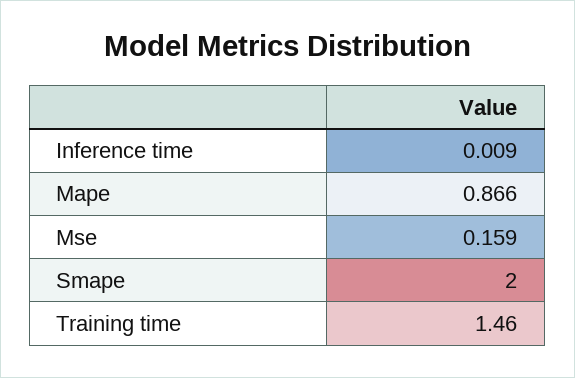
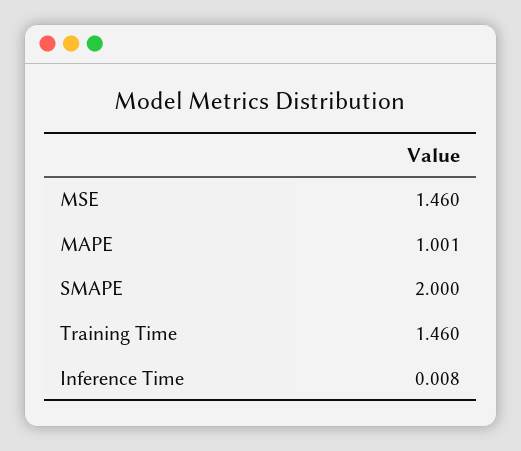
Inference time: 0.009 -> 0.008
Mape: 0.866 -> 1.001
Mse: 0.159 -> 1.46

